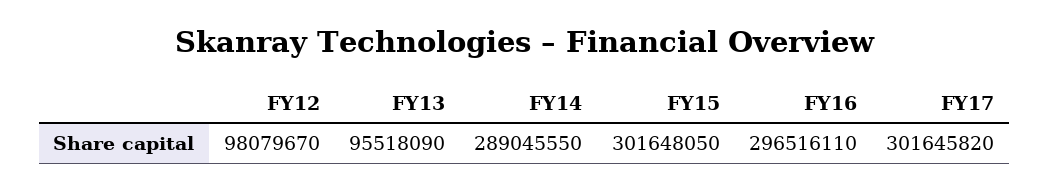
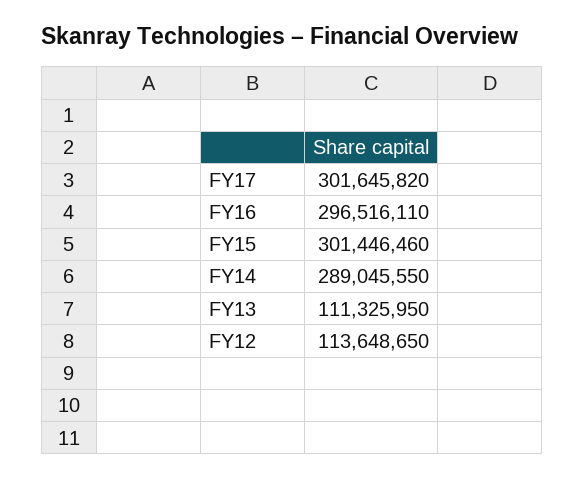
FY12: 98079670 -> 113648650
FY13: 95518090 -> 111325950
FY15: 301648050 -> 301446460

